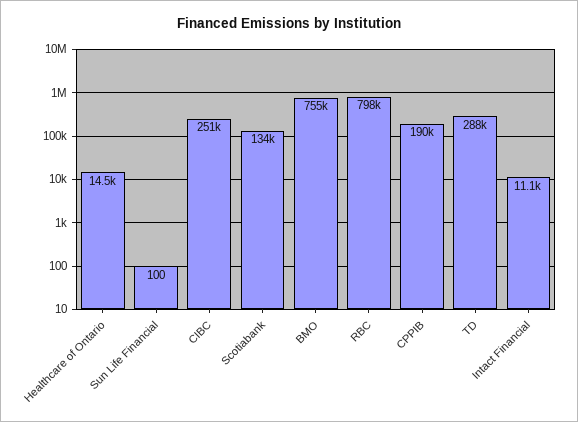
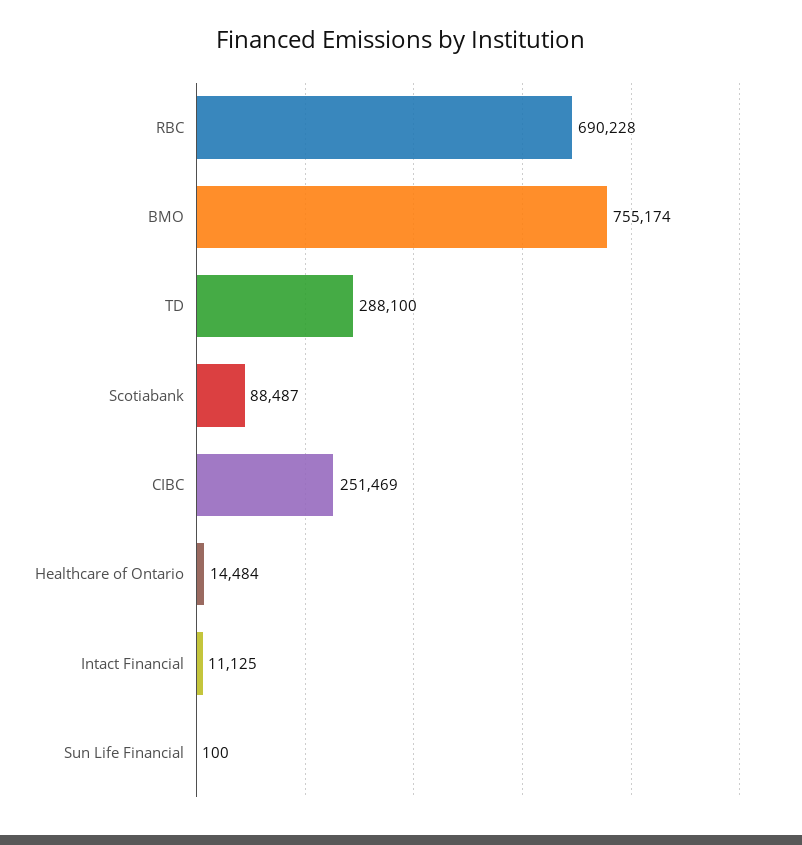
Scotiabank: 134000 -> 88487
RBC: 798000 -> 690228
CPPIB: 190000 -> none

